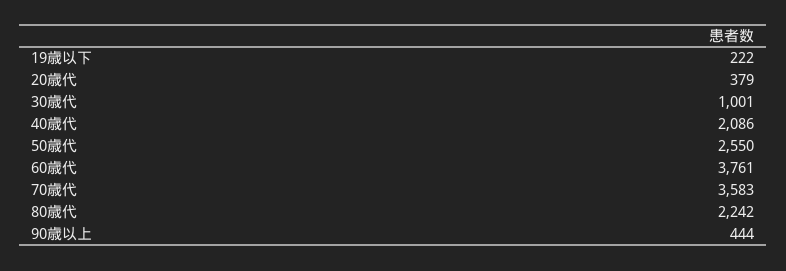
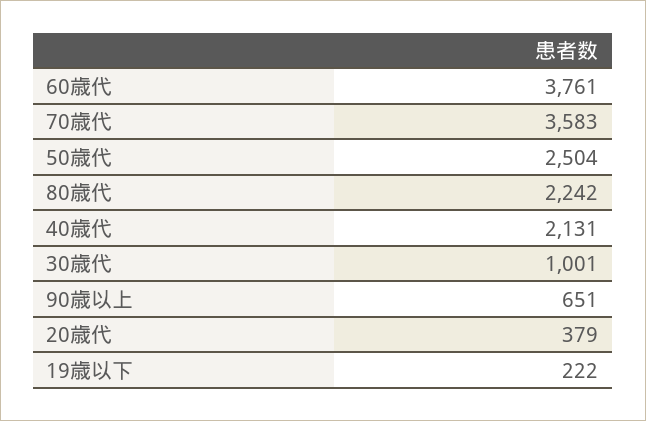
40歳代: 2086 -> 2131
50歳代: 2550 -> 2504
90歳以上: 444 -> 651

